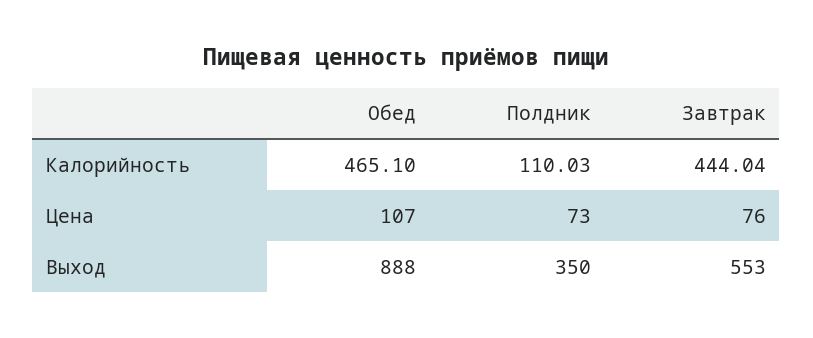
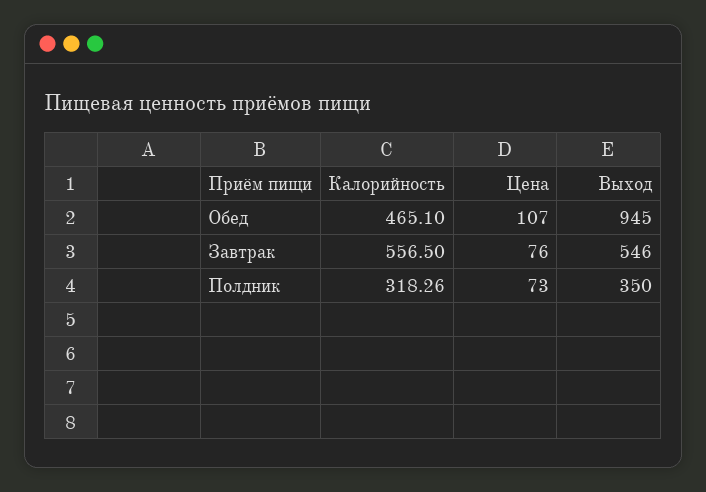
Полдник, Калорийность: 110.03 -> 318.26
Завтрак, Калорийность: 444.04 -> 556.5
Обед, Выход: 888 -> 945
Завтрак, Выход: 553 -> 546

